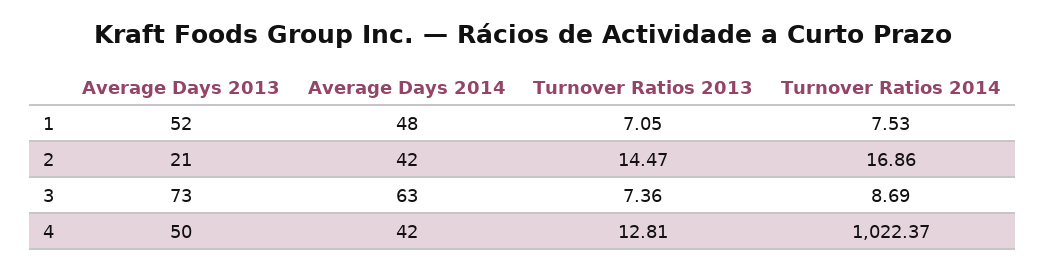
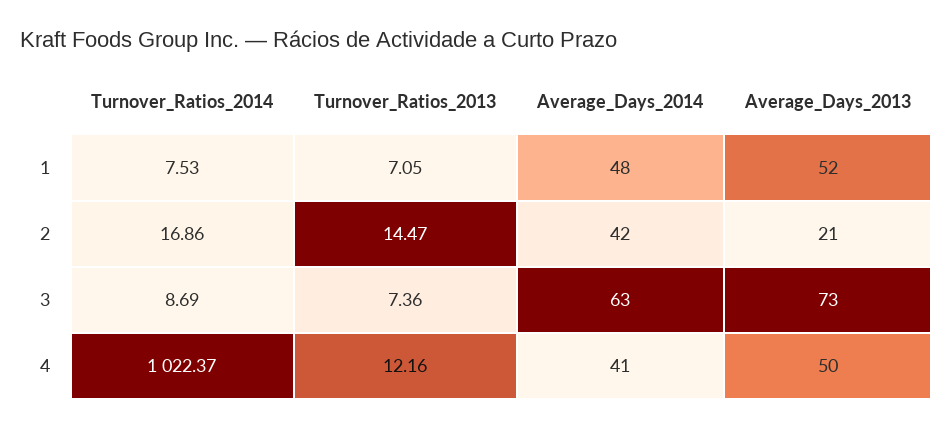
Average Days 2014, 4: 42 -> 41
Turnover Ratios 2013, 4: 12.81 -> 12.16

